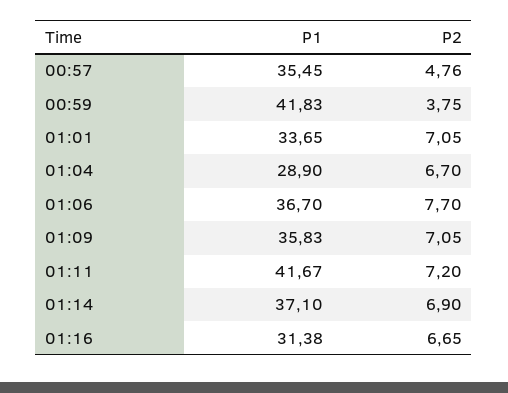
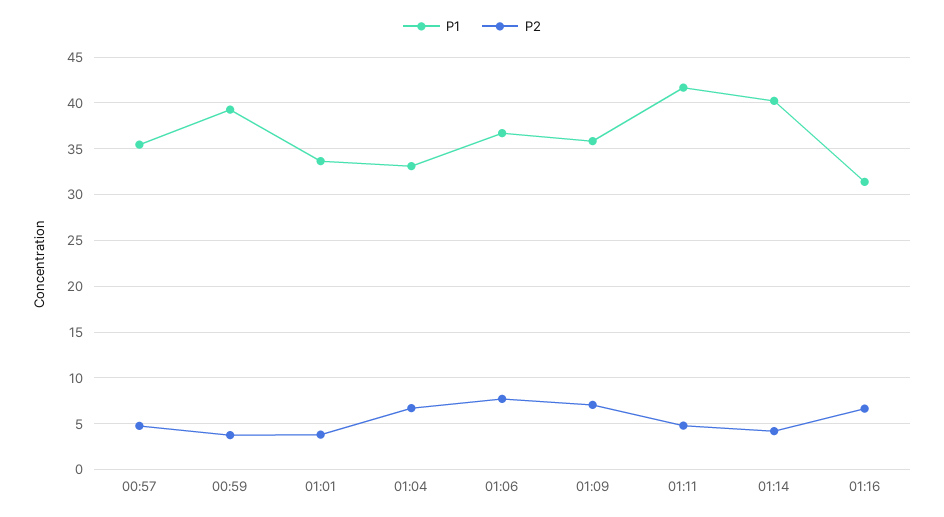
P1, 00:59: 41.83 -> 39
P2, 01:01: 7.05 -> 4
P1, 01:04: 28.9 -> 33
P2, 01:11: 7.2 -> 5
P1, 01:14: 37.1 -> 40
P2, 01:14: 6.9 -> 4

